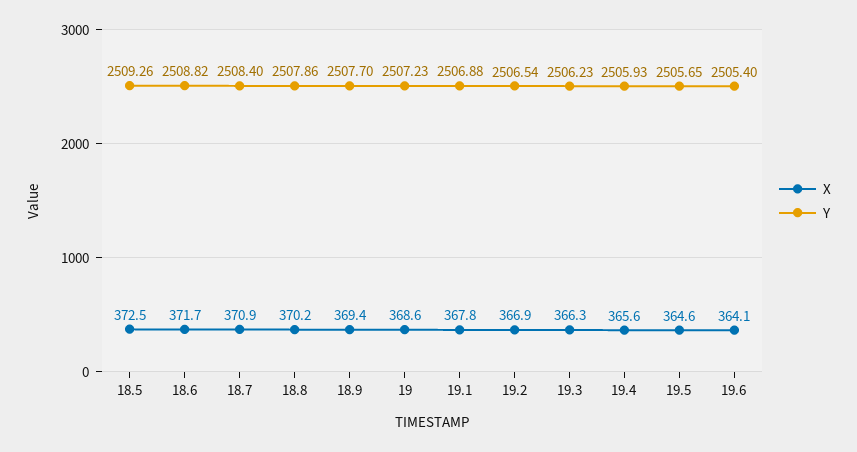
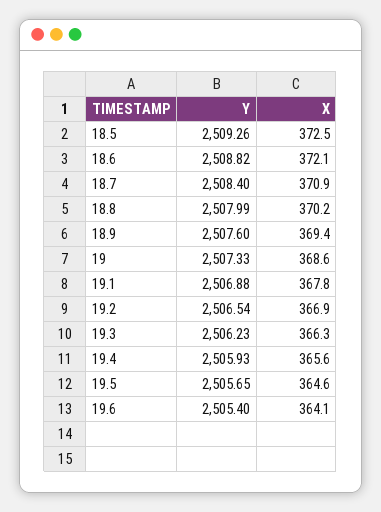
X, 18.6: 371.7 -> 372.1
Y, 18.8: 2507.86 -> 2507.99
Y, 18.9: 2507.7 -> 2507.6
Y, 19: 2507.23 -> 2507.33

